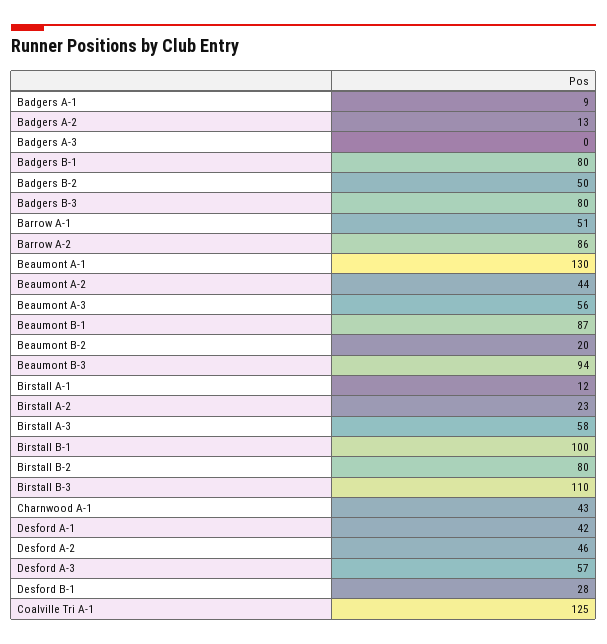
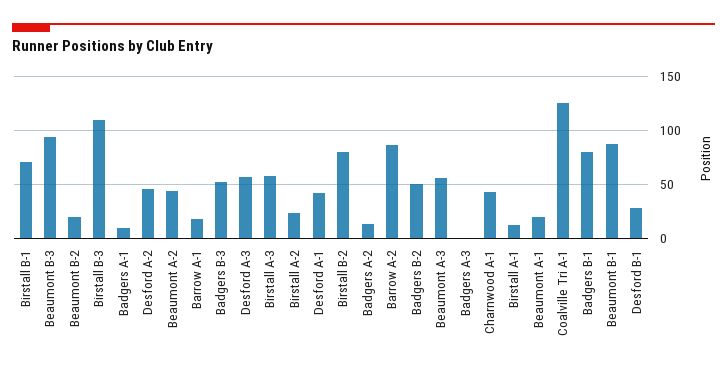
Badgers B-3: 80 -> 50
Barrow A-1: 51 -> 20
Beaumont A-1: 130 -> 20
Birstall B-1: 100 -> 70

